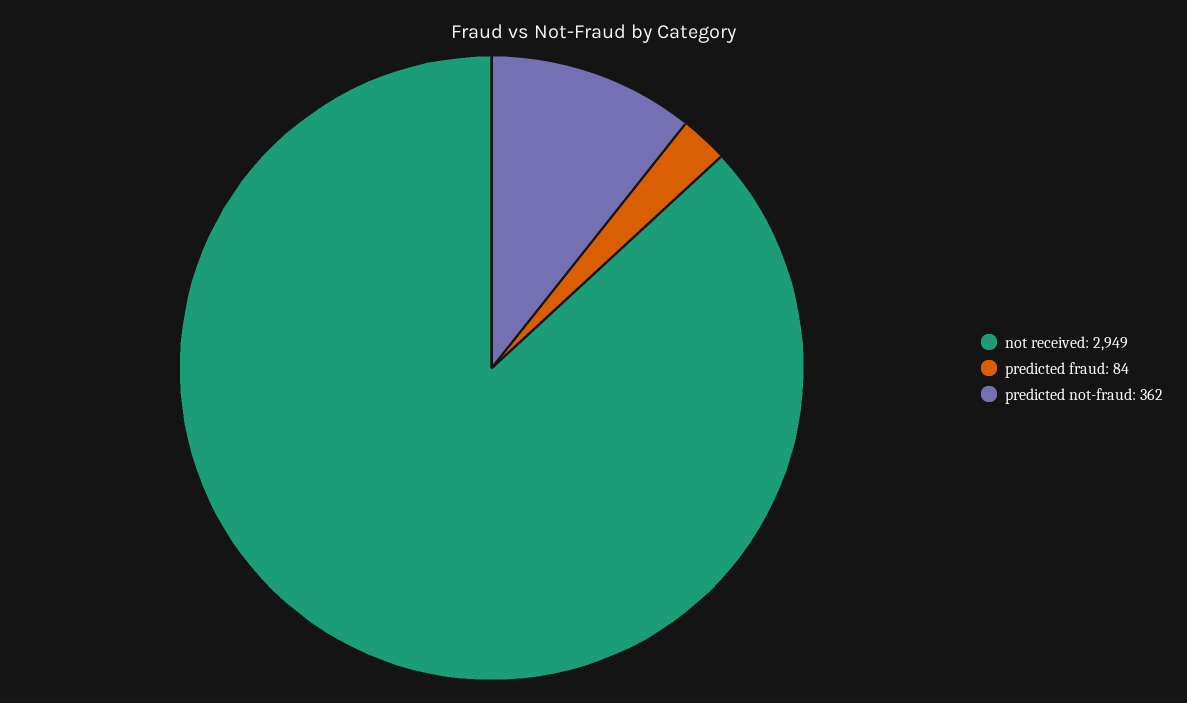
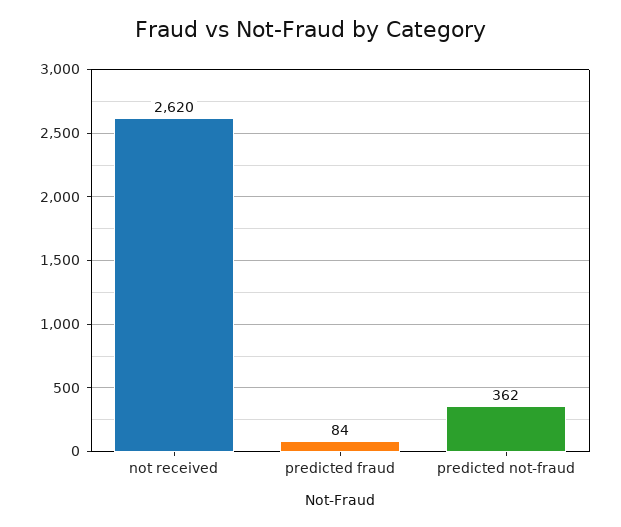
not received: 2949 -> 2620

